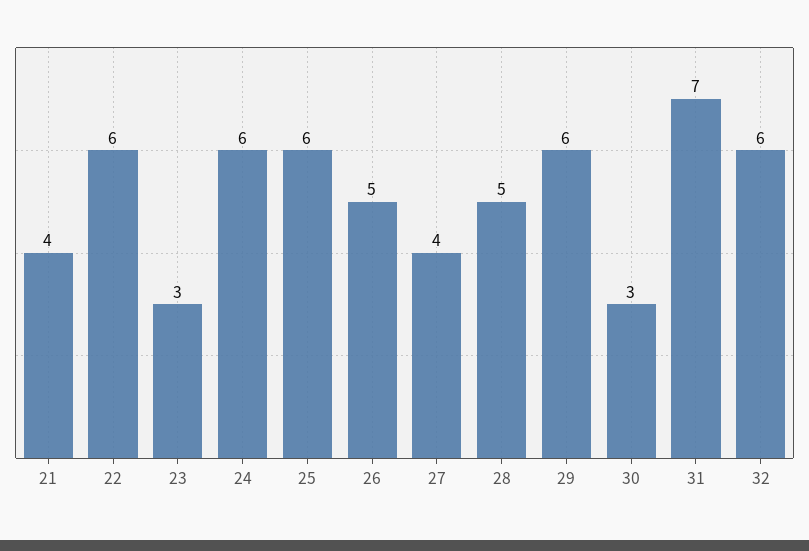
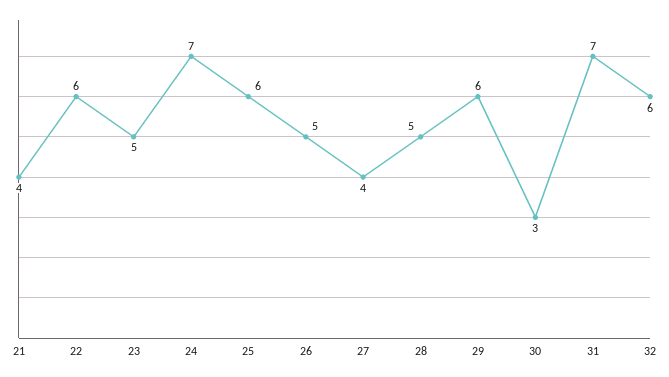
23: 3 -> 5
24: 6 -> 7

